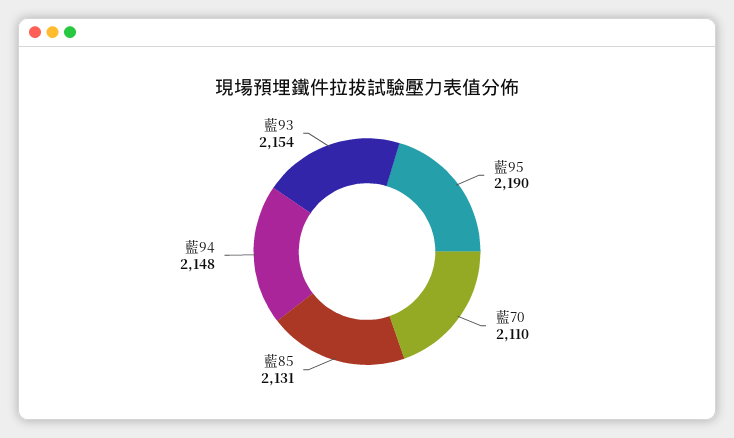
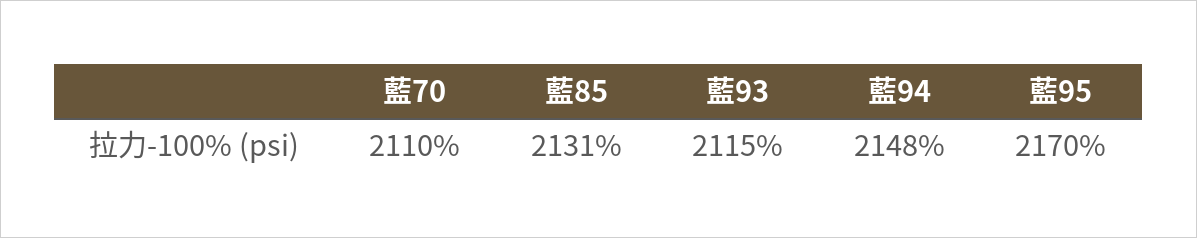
藍95: 2190 -> 2170
藍93: 2154 -> 2115

